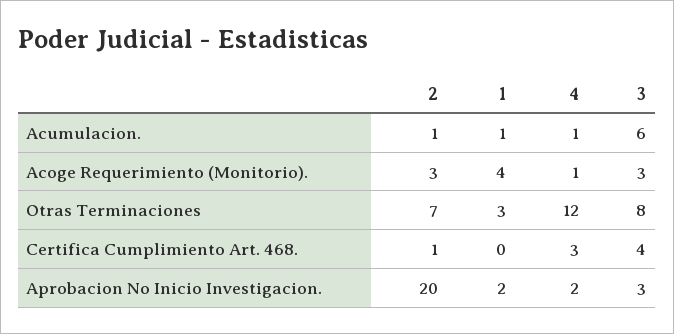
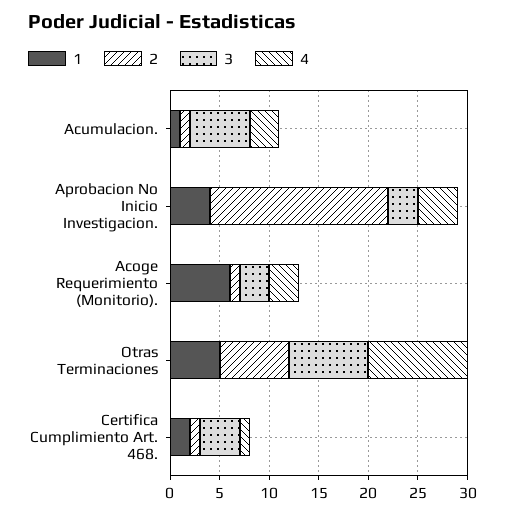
4, Acumulacion.: 1 -> 3
2, Acoge Requerimiento (Monitorio).: 3 -> 1
1, Acoge Requerimiento (Monitorio).: 4 -> 6
4, Acoge Requerimiento (Monitorio).: 1 -> 3
1, Otras Terminaciones: 3 -> 5
4, Otras Terminaciones: 12 -> 10
1, Certifica Cumplimiento Art. 468.: 0 -> 2
4, Certifica Cumplimiento Art. 468.: 3 -> 1
2, Aprobacion No Inicio Investigacion.: 20 -> 18
1, Aprobacion No Inicio Investigacion.: 2 -> 4
4, Aprobacion No Inicio Investigacion.: 2 -> 4

